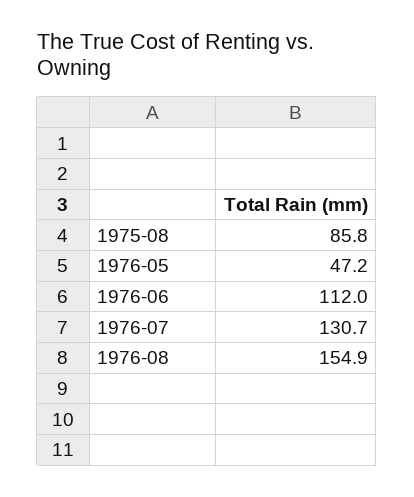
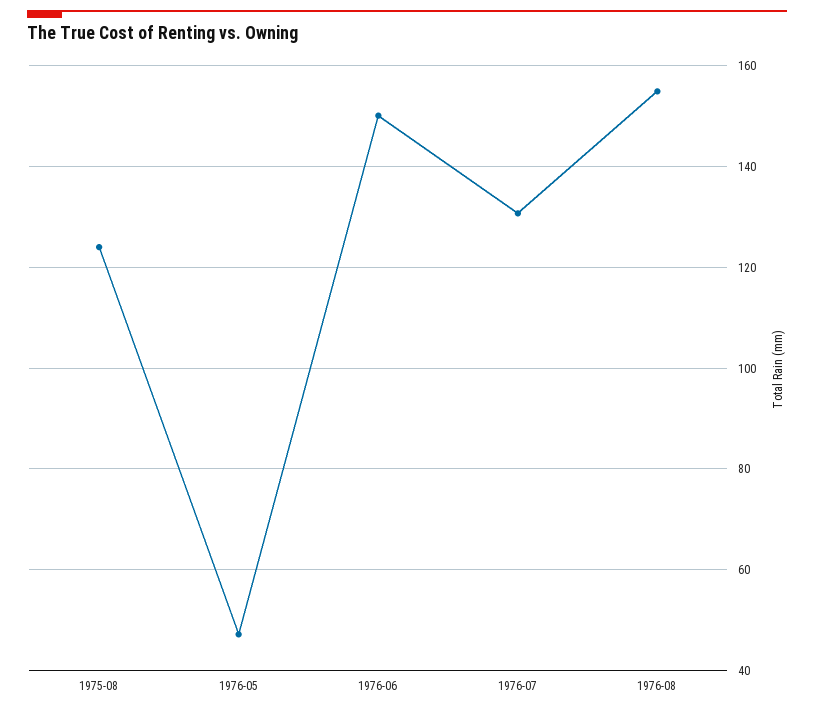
1975-08: 85.8 -> 124
1976-06: 112 -> 150

